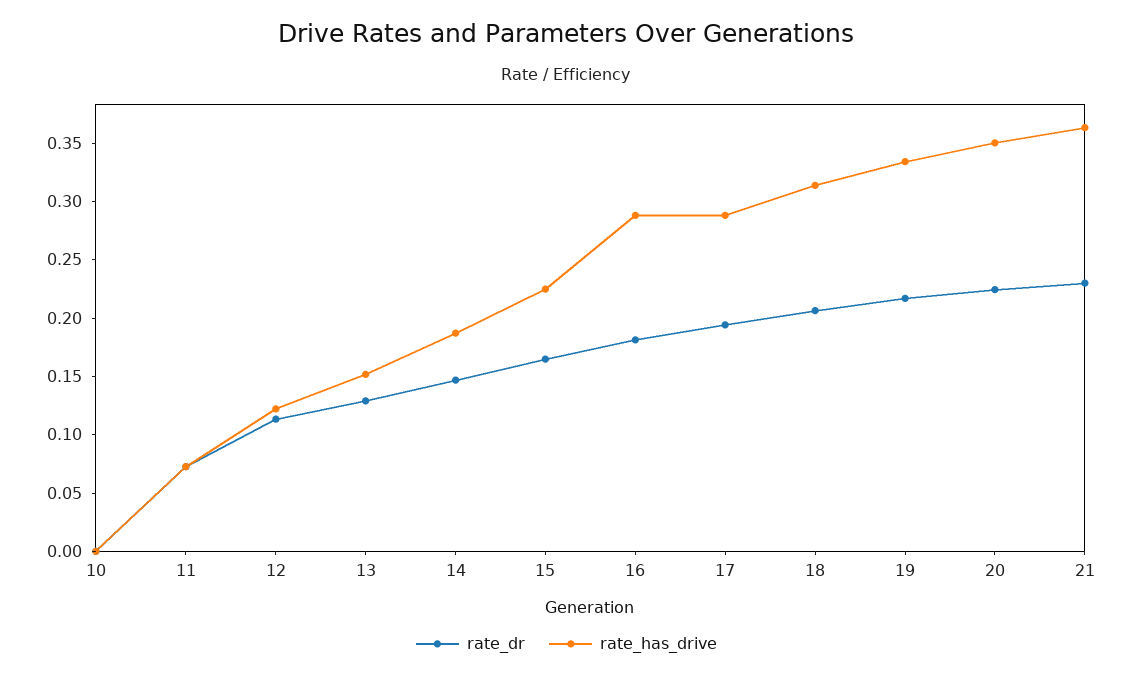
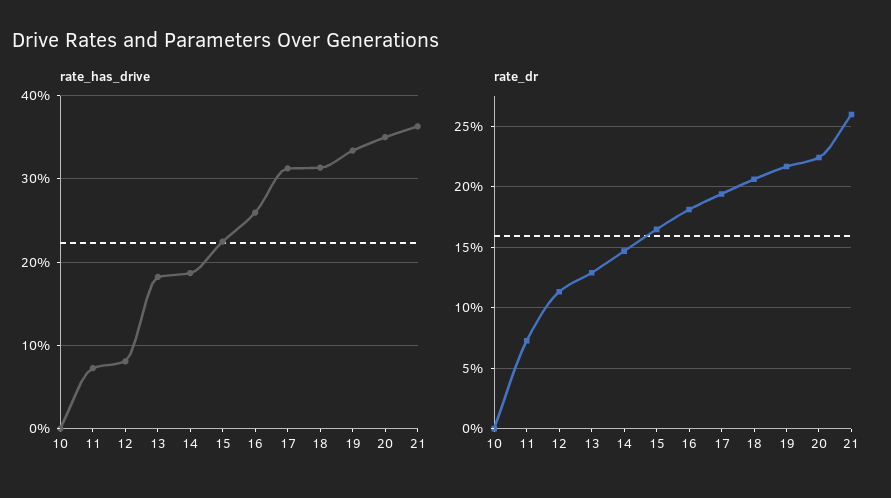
rate_has_drive, 12: 0.12 -> 0.08
rate_has_drive, 13: 0.15 -> 0.18
rate_has_drive, 16: 0.29 -> 0.26
rate_has_drive, 17: 0.29 -> 0.31
rate_dr, 21: 0.23 -> 0.26

